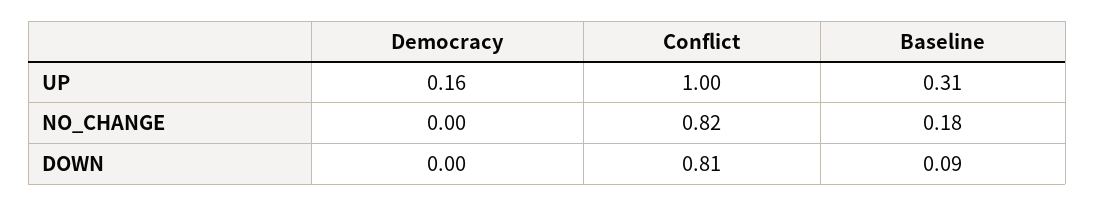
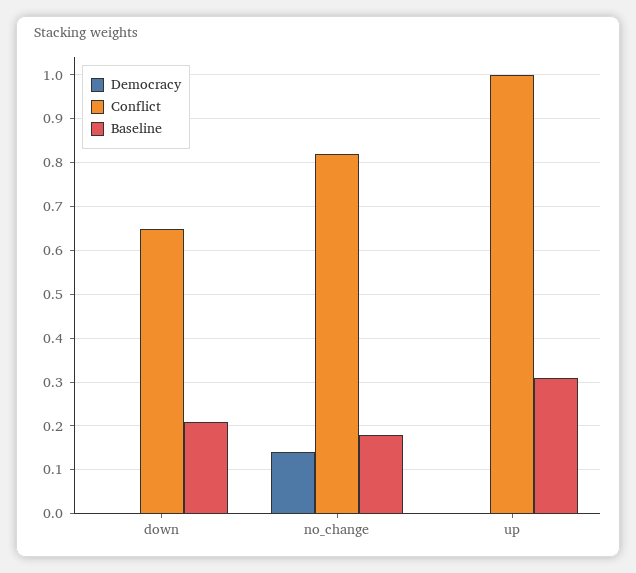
Democracy, UP: 0.16 -> 0
Democracy, NO_CHANGE: 0 -> 0.15
Conflict, DOWN: 0.81 -> 0.65
Baseline, DOWN: 0.09 -> 0.2

